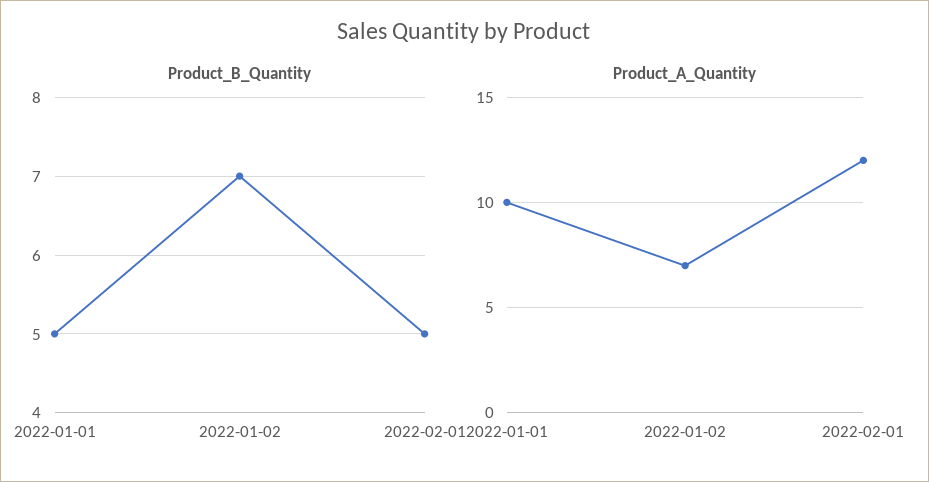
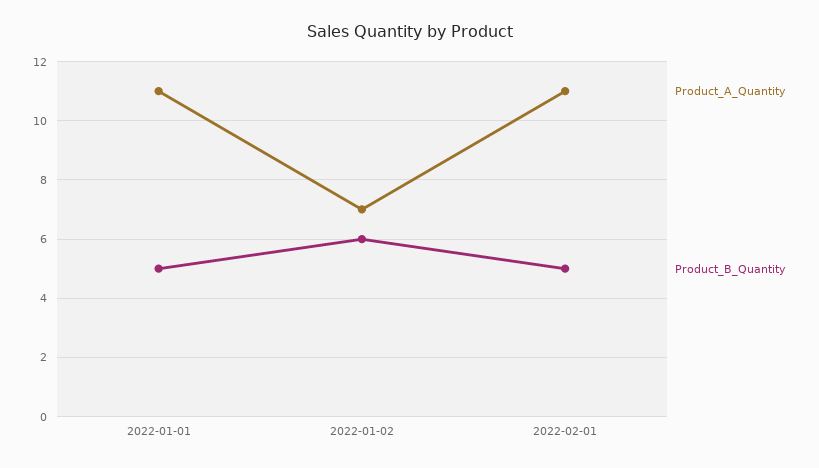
Product_B_Quantity, 2022-01-02: 7 -> 6
Product_A_Quantity, 2022-01-01: 10 -> 11
Product_A_Quantity, 2022-02-01: 12 -> 11

